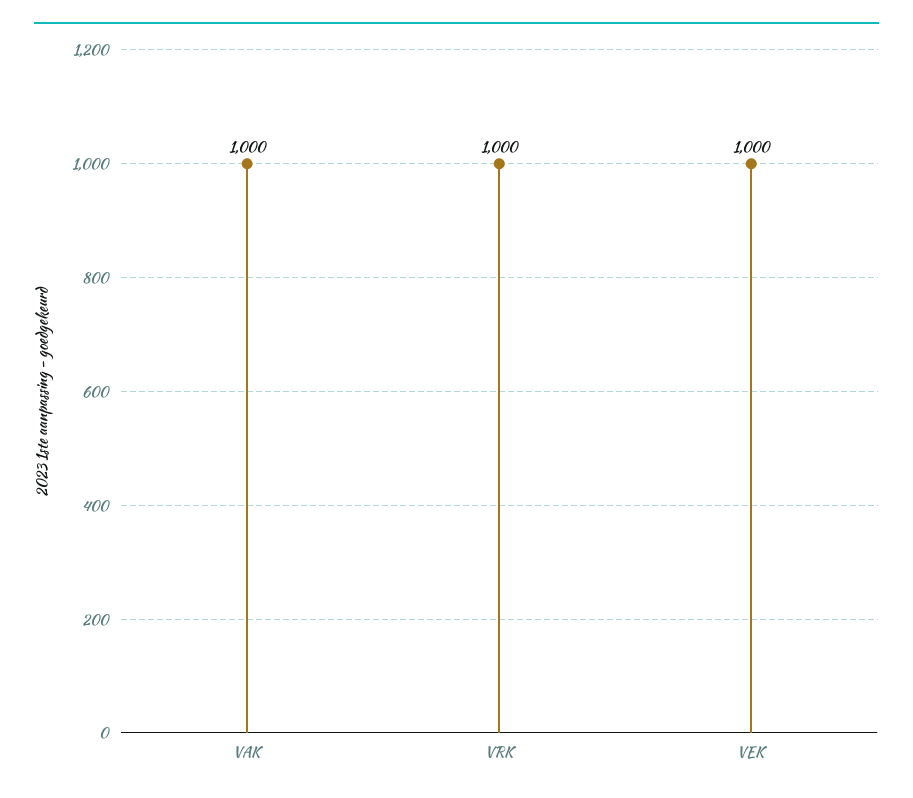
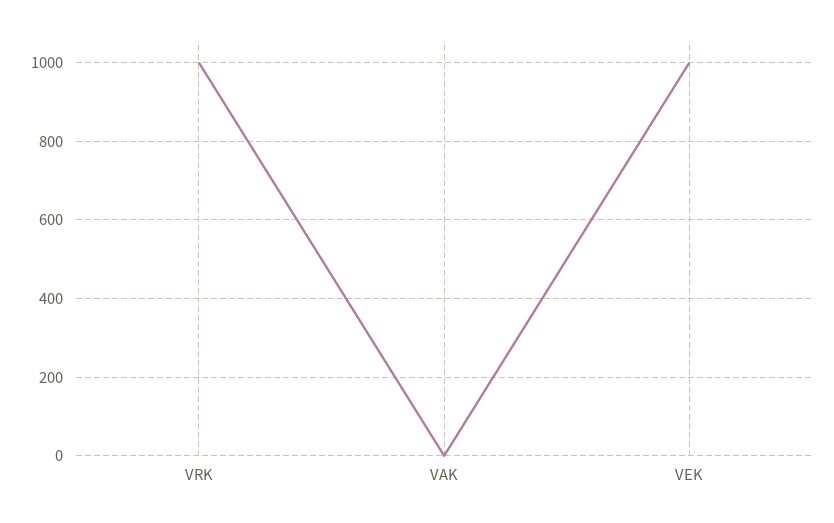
VAK: 1000 -> 0

